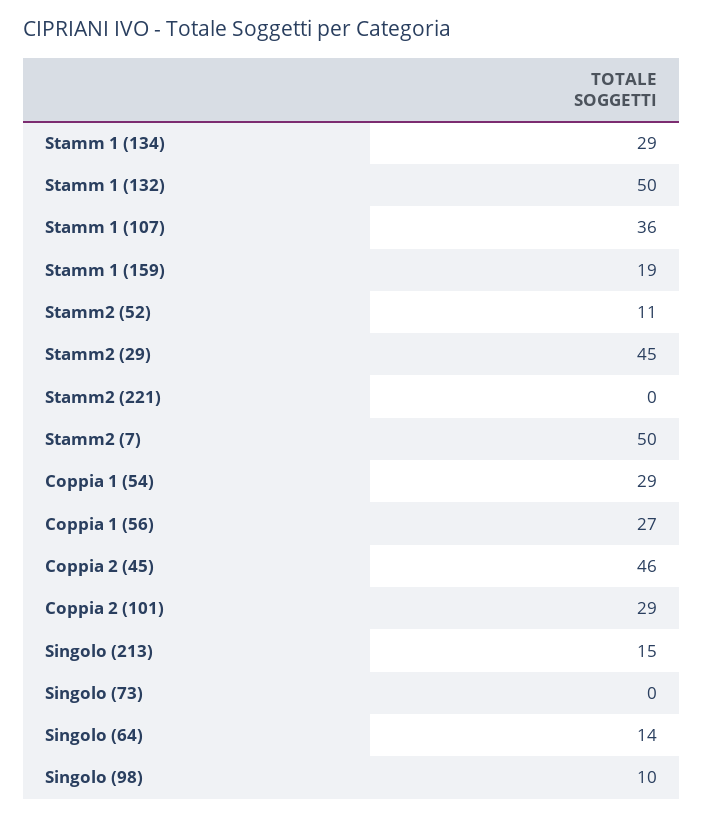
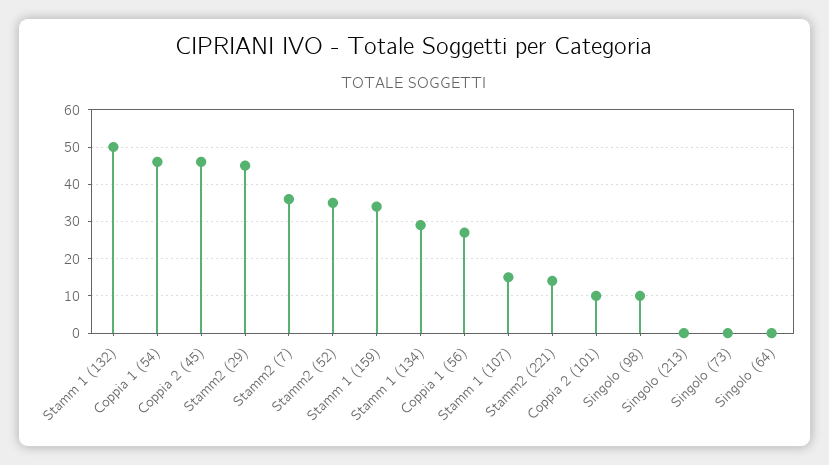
Stamm 1 (107): 36 -> 15
Stamm 1 (159): 19 -> 35
Stamm2 (52): 11 -> 35
Stamm2 (221): 0 -> 15
Stamm2 (7): 50 -> 35
Coppia 1 (54): 29 -> 45
Coppia 2 (101): 29 -> 10
Singolo (213): 15 -> 0
Singolo (64): 14 -> 0

